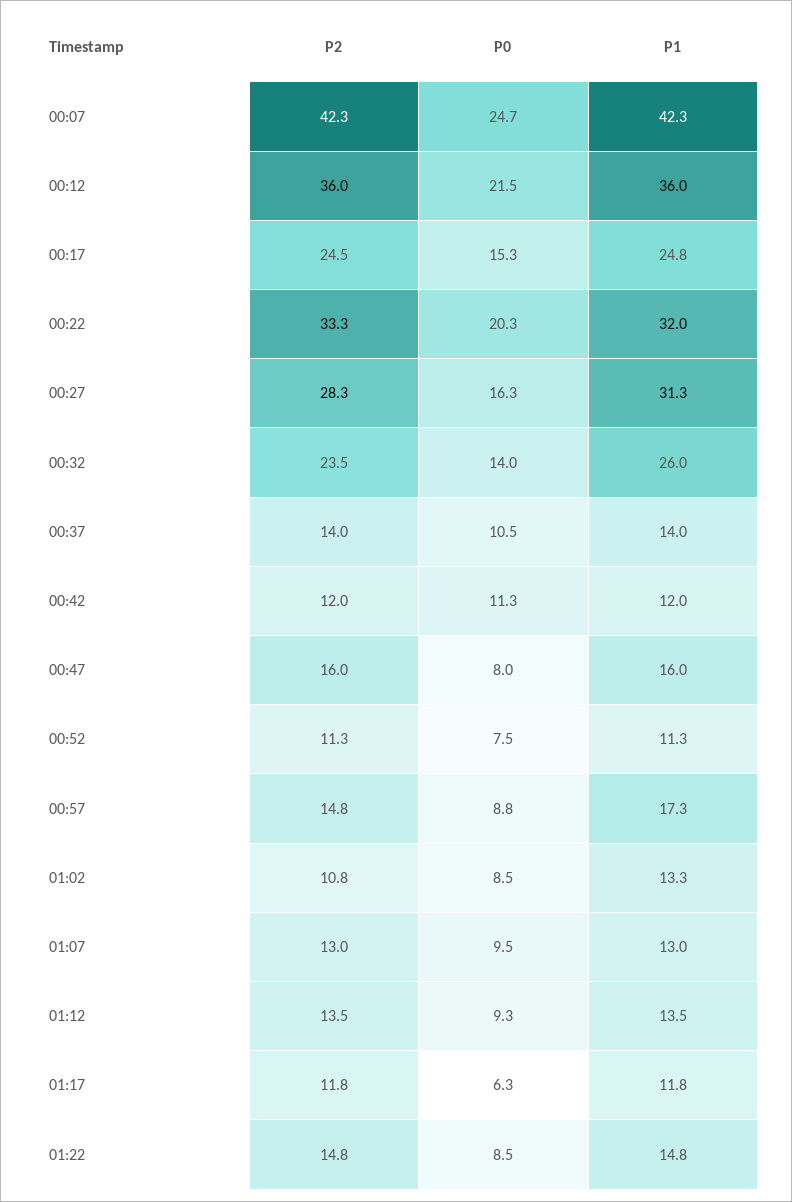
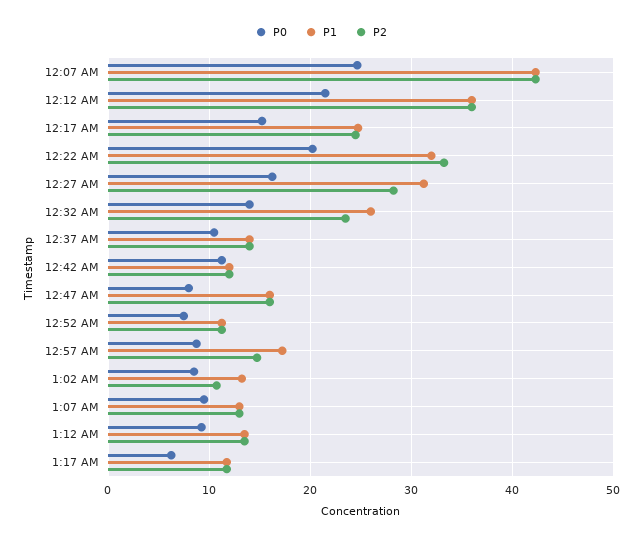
P2, 01:22: 14.8 -> none
P0, 01:22: 8.5 -> none
P1, 01:22: 14.8 -> none

